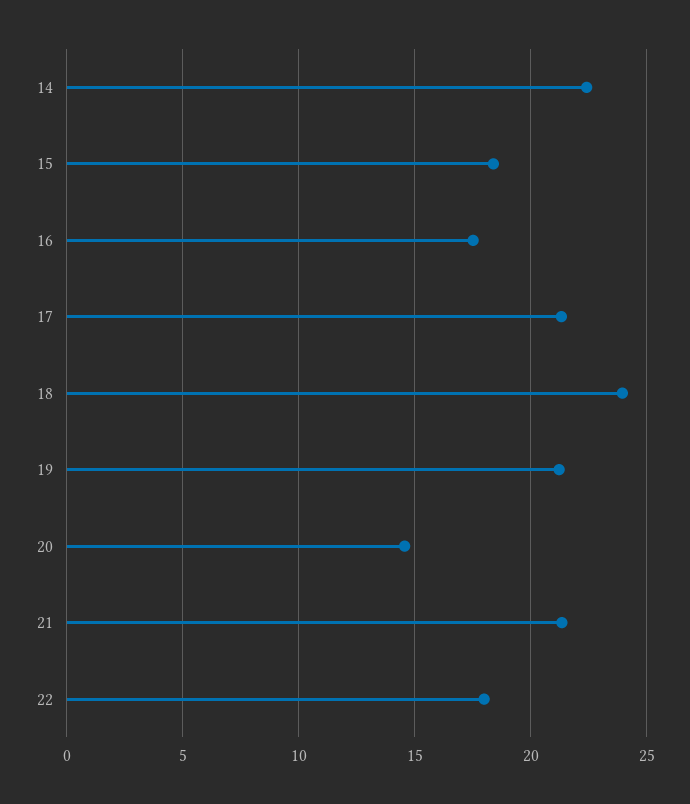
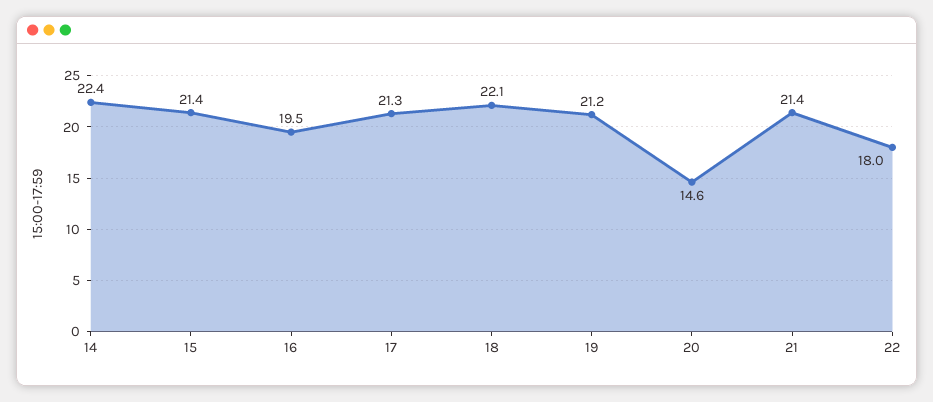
15: 18.5 -> 21.4
16: 17.5 -> 19.5
18: 24 -> 22.1

